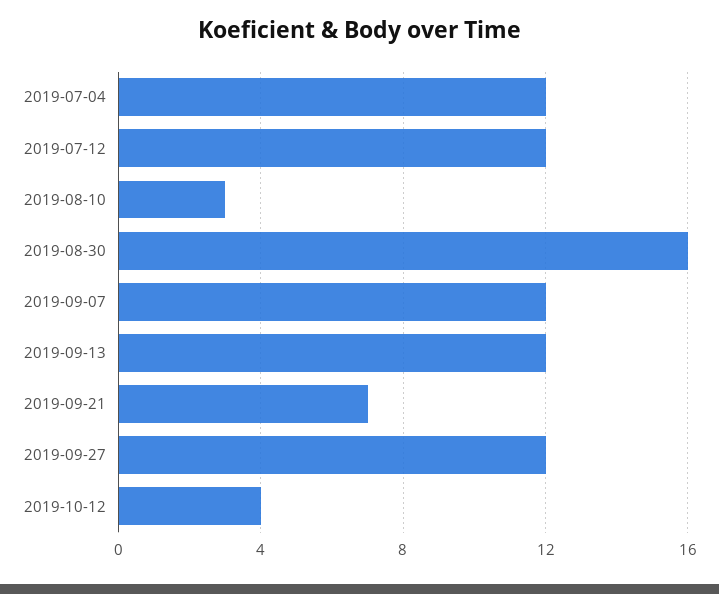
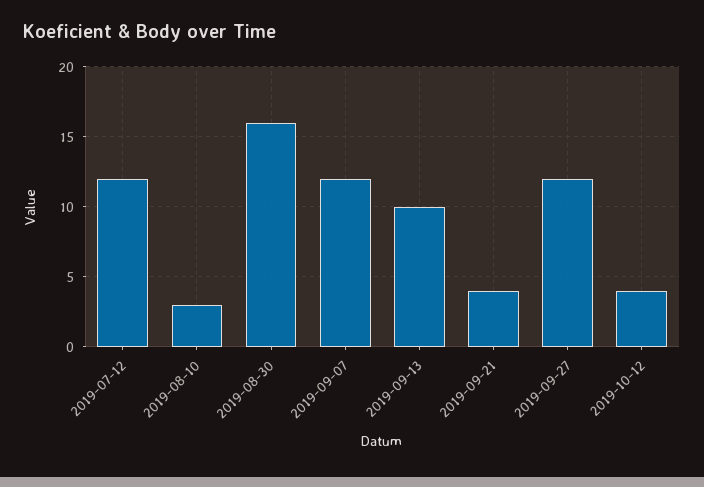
2019-07-04: 12 -> none
2019-09-13: 12 -> 10
2019-09-21: 7 -> 4

